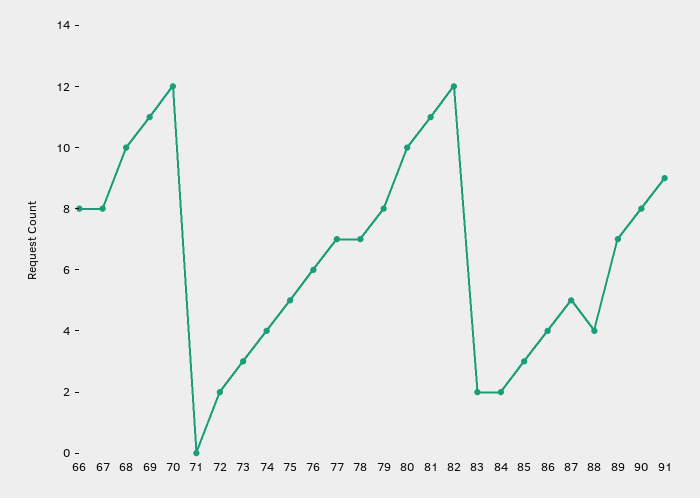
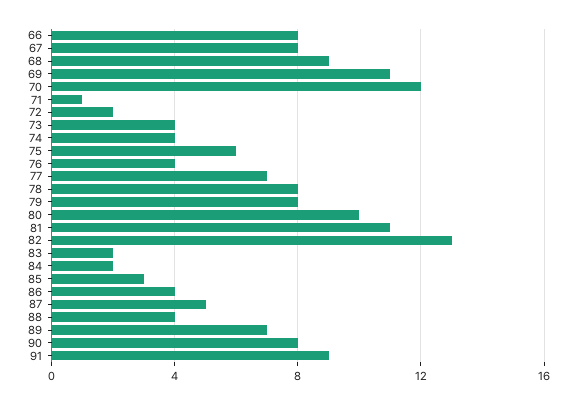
68: 10 -> 9
71: 0 -> 1
73: 3 -> 4
75: 5 -> 6
76: 6 -> 4
78: 7 -> 8
82: 12 -> 13

